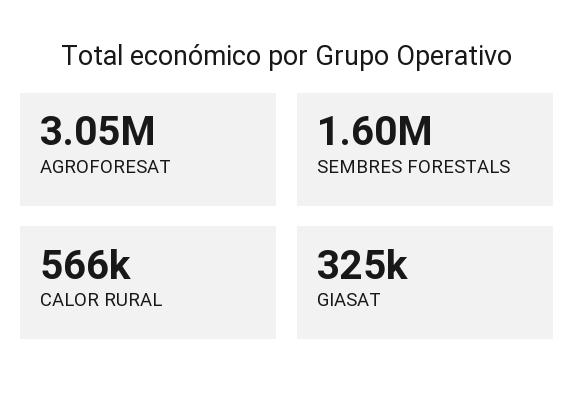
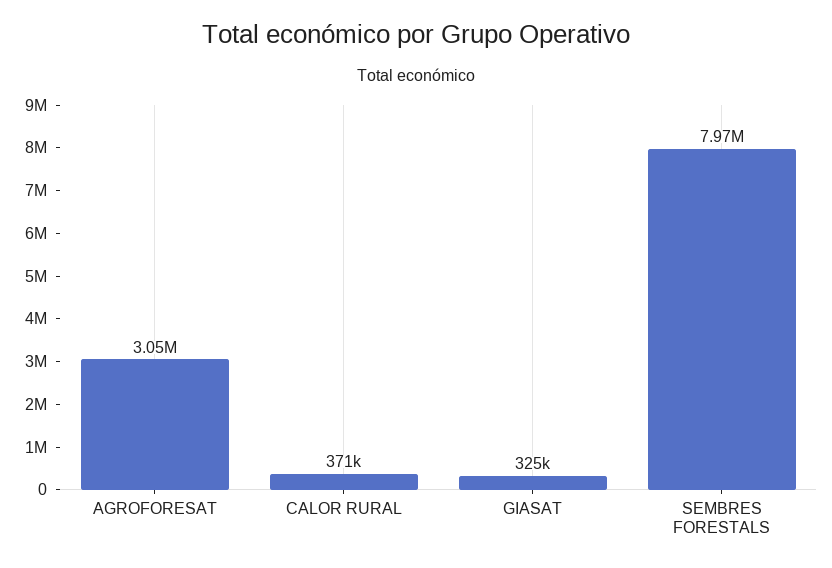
SEMBRES FORESTALS: 1600000 -> 7970000
CALOR RURAL: 566000 -> 371000

